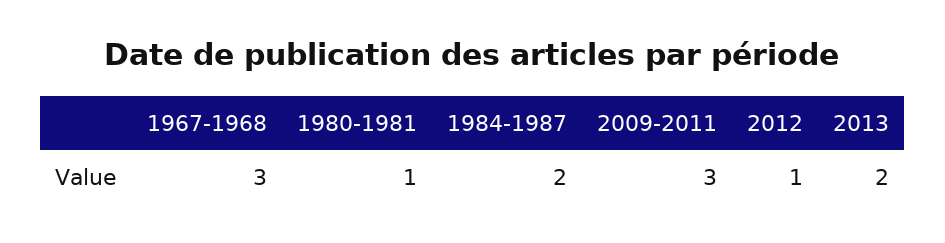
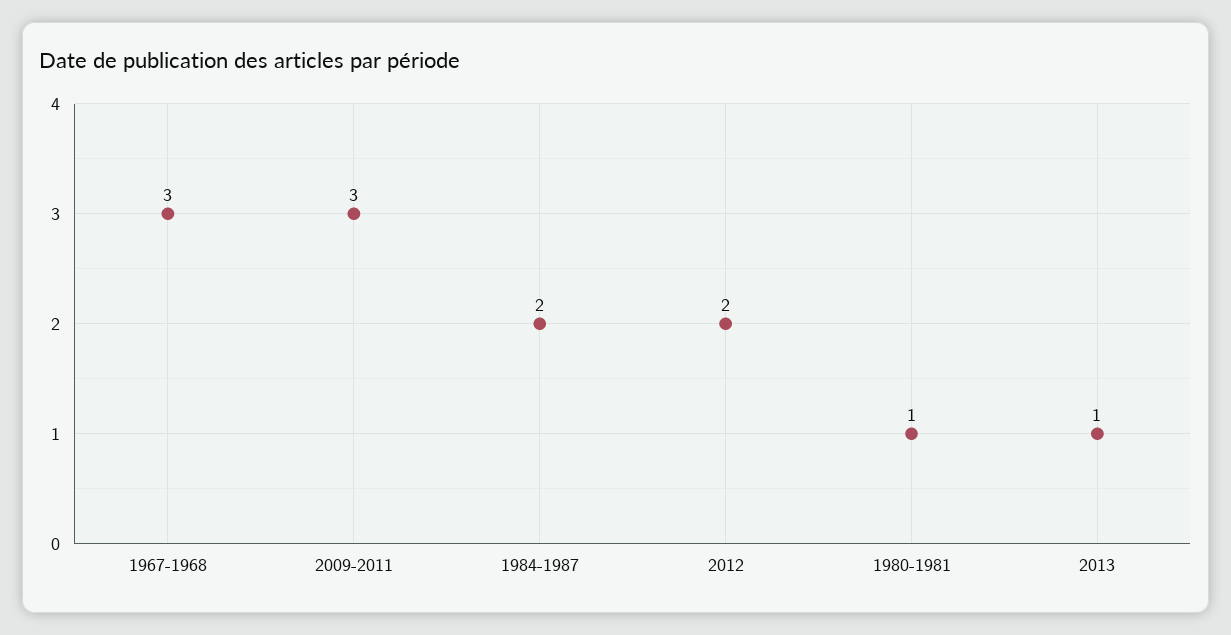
2012: 1 -> 2
2013: 2 -> 1

